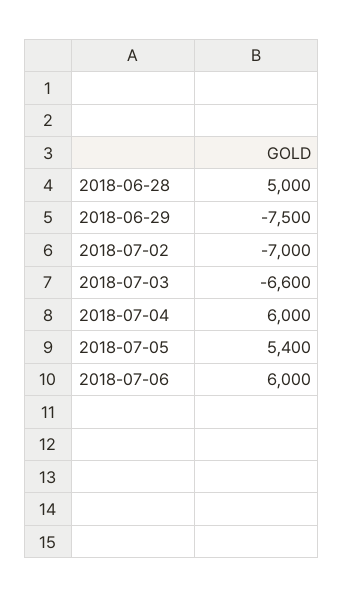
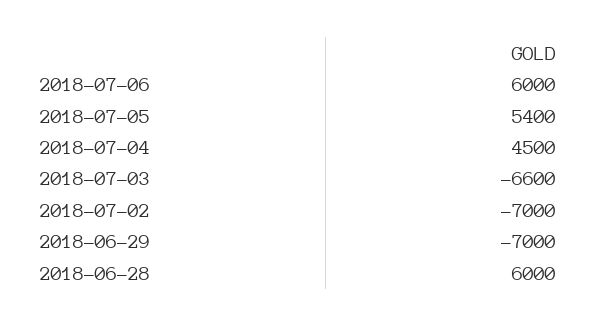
2018-06-28: 5000 -> 6000
2018-06-29: -7500 -> -7000
2018-07-04: 6000 -> 4500

